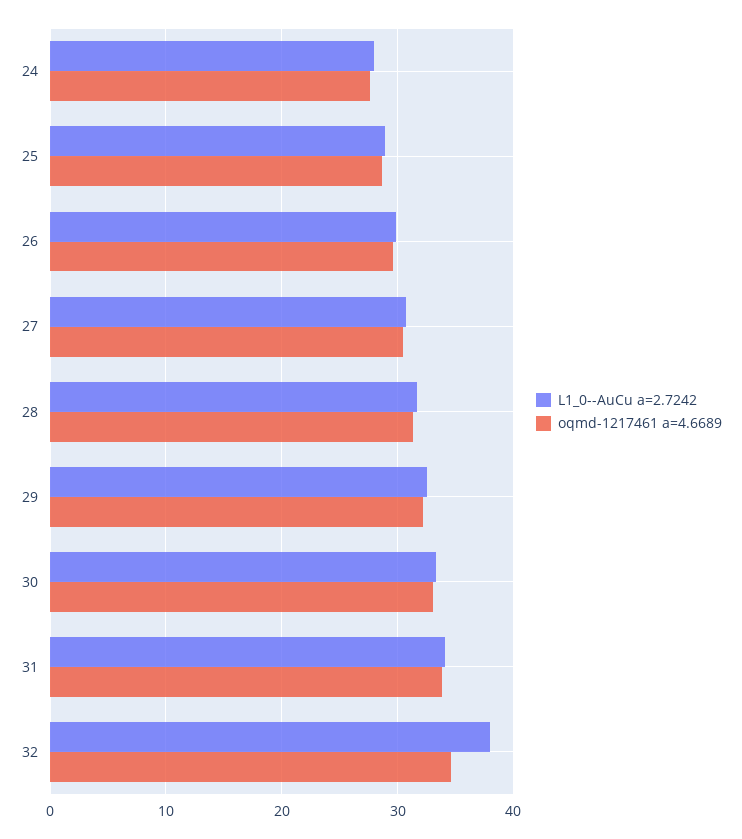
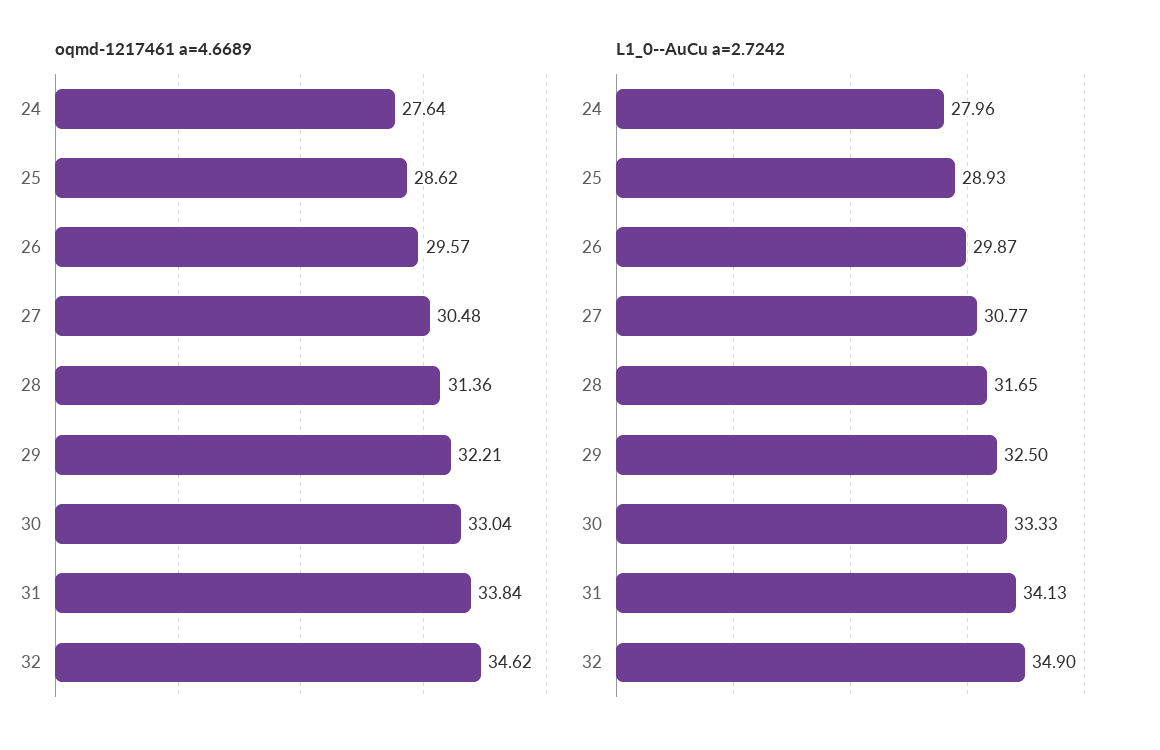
L1_0--AuCu a=2.7242, 32: 38 -> 34.9

